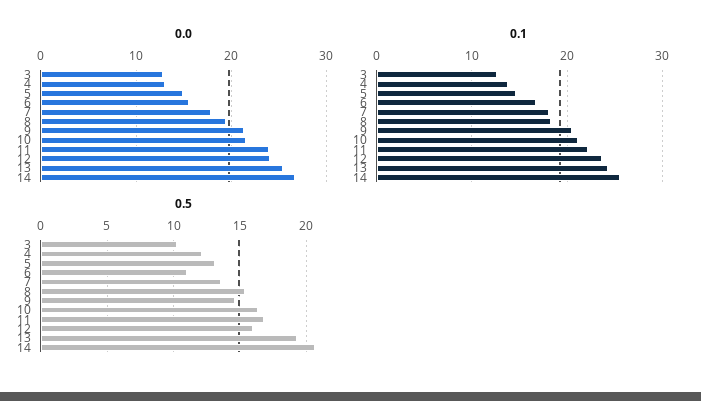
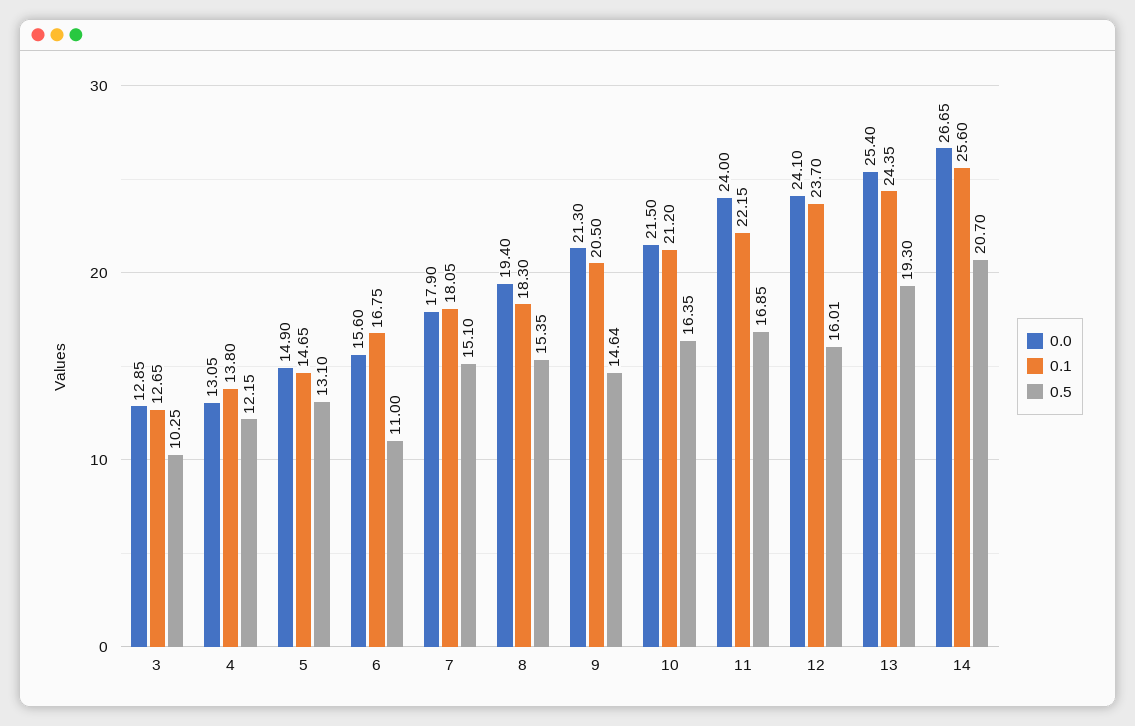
0.5, 7: 13.5 -> 15.1

